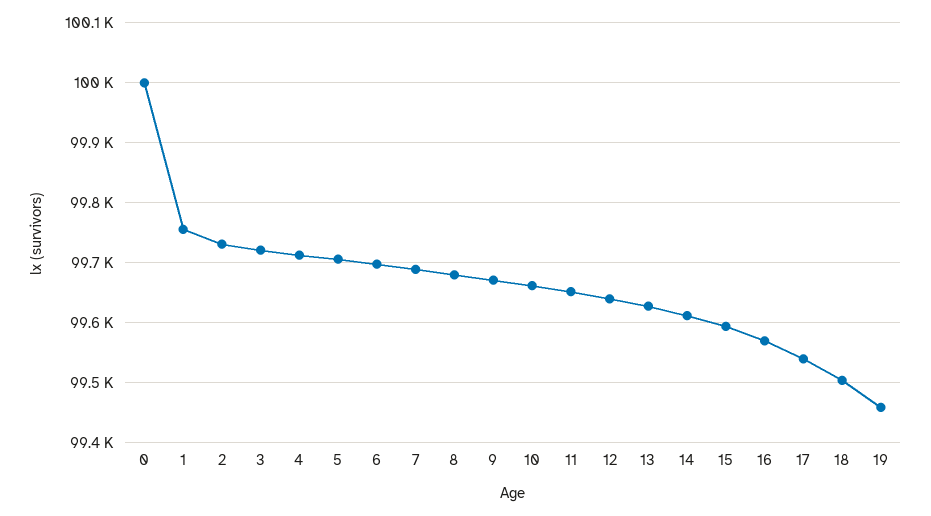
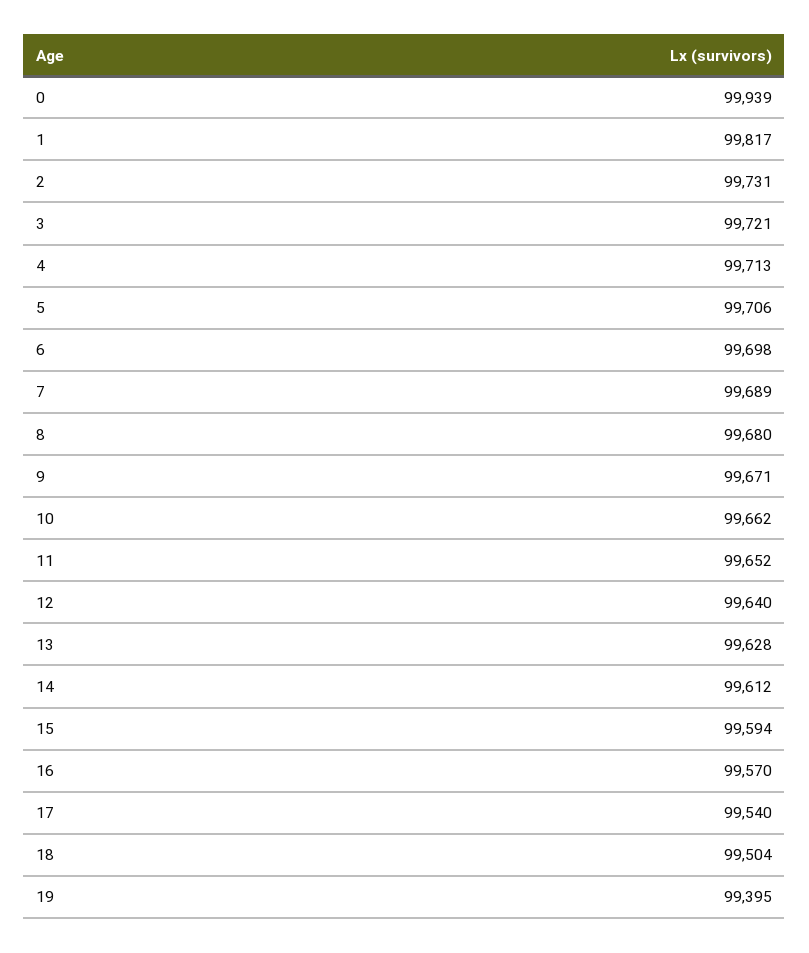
0: 100000 -> 99939
1: 99760 -> 99817
19: 99460 -> 99395

